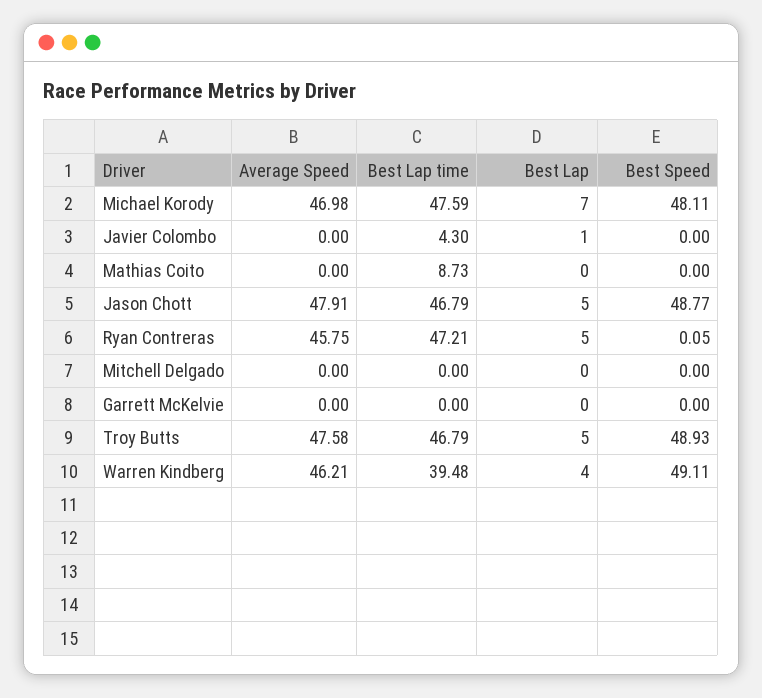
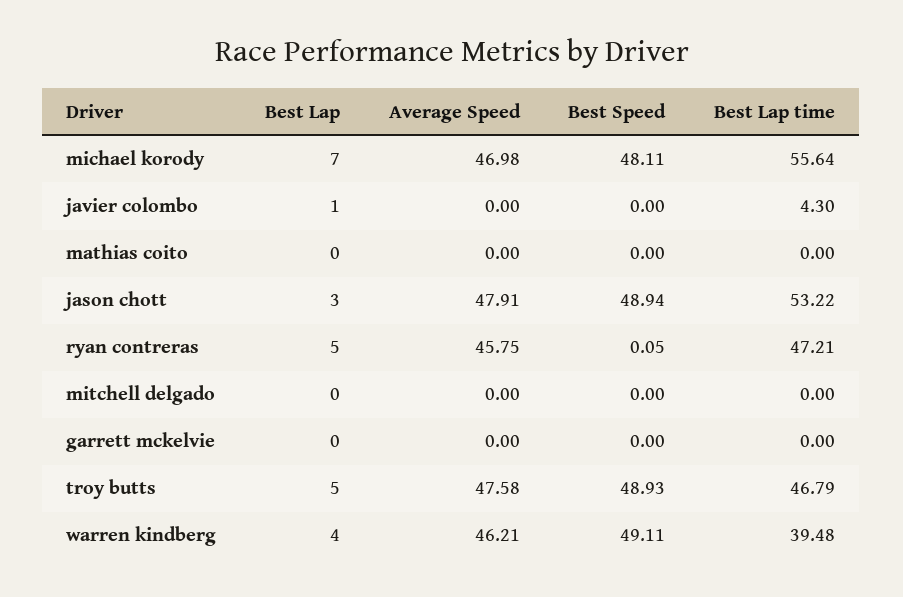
Best Lap time, Michael Korody: 47.59 -> 55.64
Best Lap time, Mathias Coito: 8.73 -> 0
Best Lap time, Jason Chott: 46.79 -> 53.22
Best Lap, Jason Chott: 5 -> 3
Best Speed, Jason Chott: 48.77 -> 48.94

